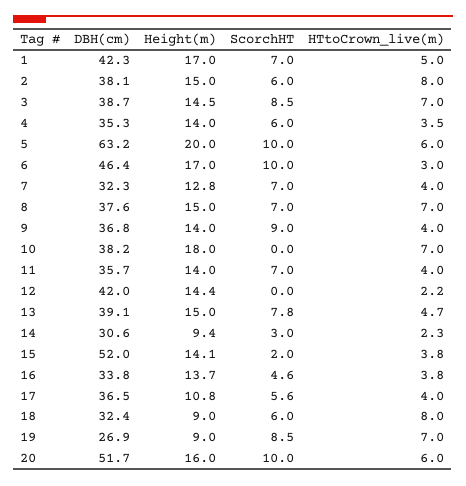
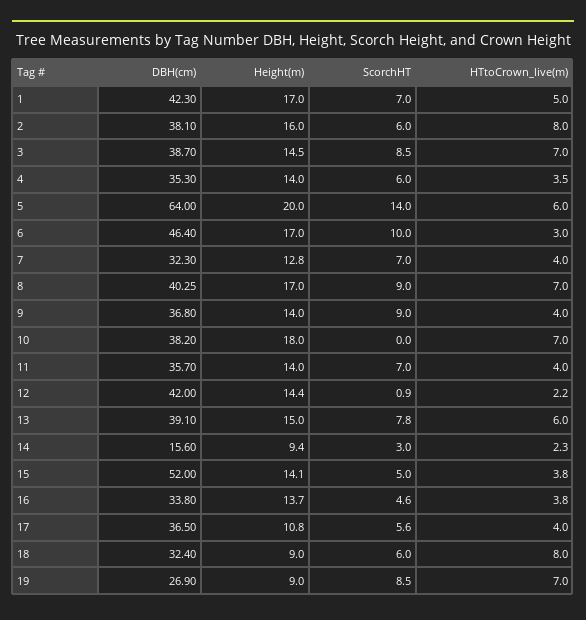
Height(m), 2: 15 -> 16
DBH(cm), 5: 63.2 -> 64
ScorchHT, 5: 10 -> 14
DBH(cm), 8: 37.6 -> 40.25
Height(m), 8: 15 -> 17
ScorchHT, 8: 7 -> 9
ScorchHT, 12: 0 -> 0.9
HTtoCrown_live(m), 13: 4.7 -> 6
DBH(cm), 14: 30.6 -> 15.6
ScorchHT, 15: 2 -> 5
DBH(cm), 20: 51.7 -> none
Height(m), 20: 16 -> none
ScorchHT, 20: 10 -> none
HTtoCrown_live(m), 20: 6 -> none

